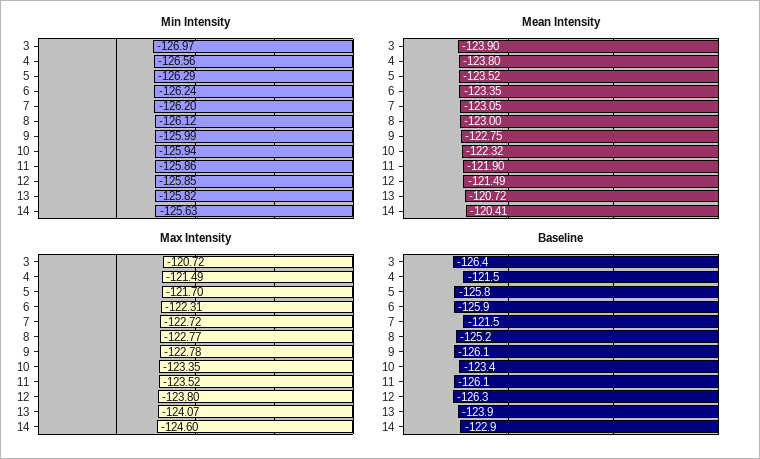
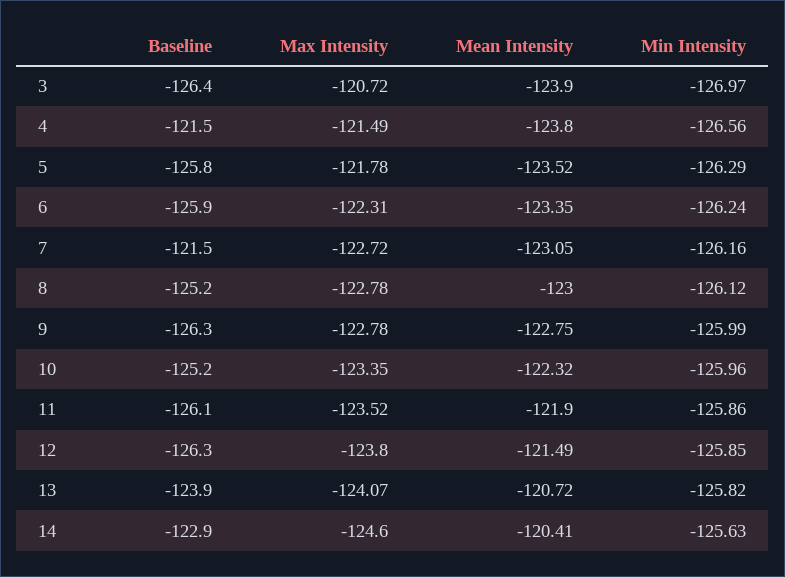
Min Intensity, 7: -126.2 -> -126.16
Min Intensity, 10: -125.94 -> -125.96
Max Intensity, 5: -121.7 -> -121.78
Max Intensity, 8: -122.77 -> -122.78
Baseline, 9: -126.1 -> -126.3
Baseline, 10: -123.4 -> -125.2

